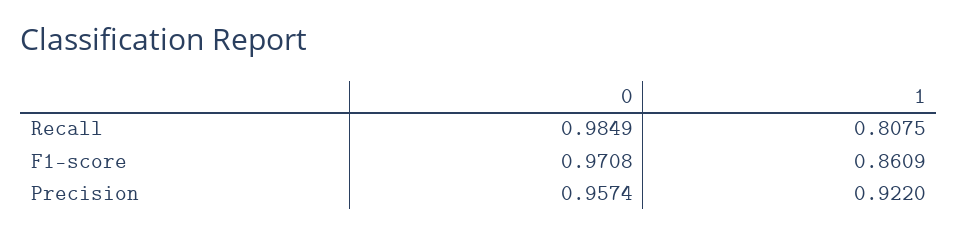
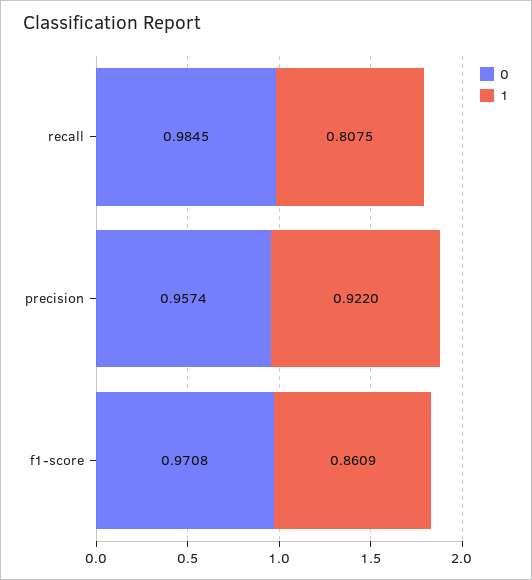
0, Recall: 0.9849 -> 0.9845

